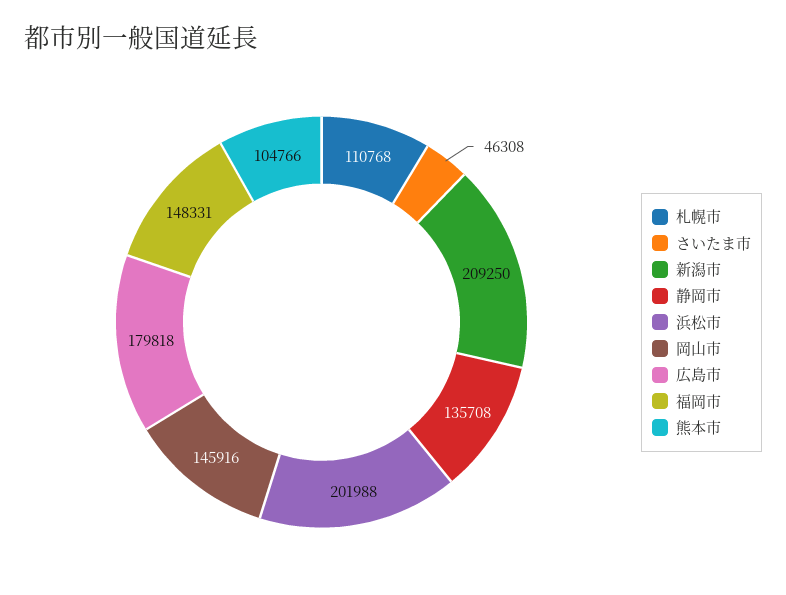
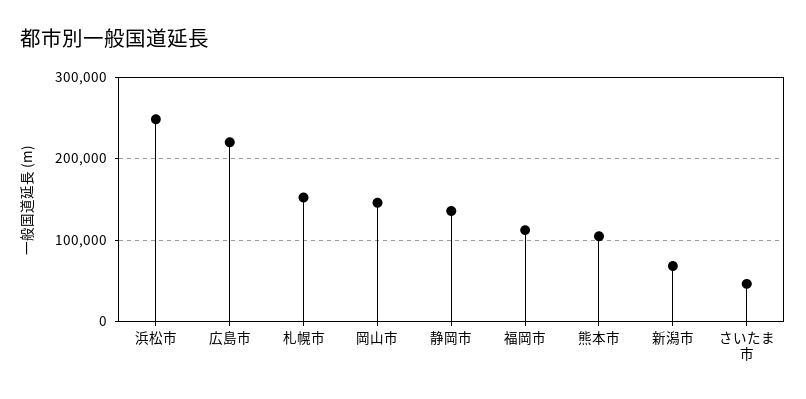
札幌市: 110768 -> 150000
新潟市: 209250 -> 70000
浜松市: 201988 -> 250000
広島市: 179818 -> 220000
福岡市: 148331 -> 110000

